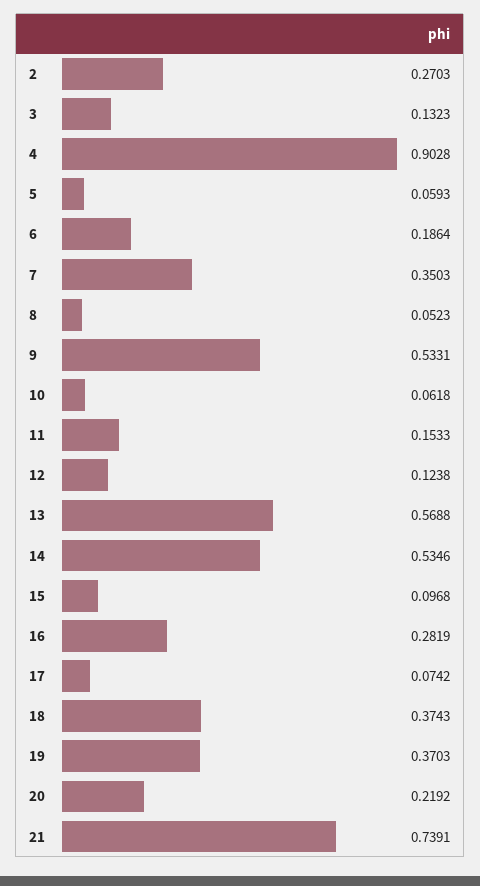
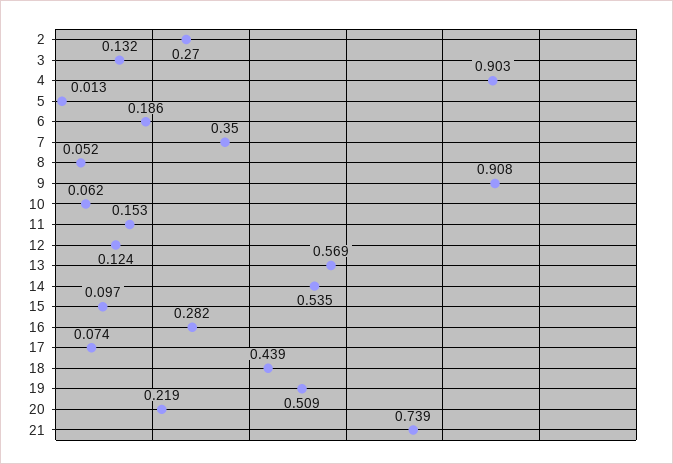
5: 0.0593 -> 0.013
9: 0.5331 -> 0.908
18: 0.3743 -> 0.439
19: 0.3703 -> 0.509

